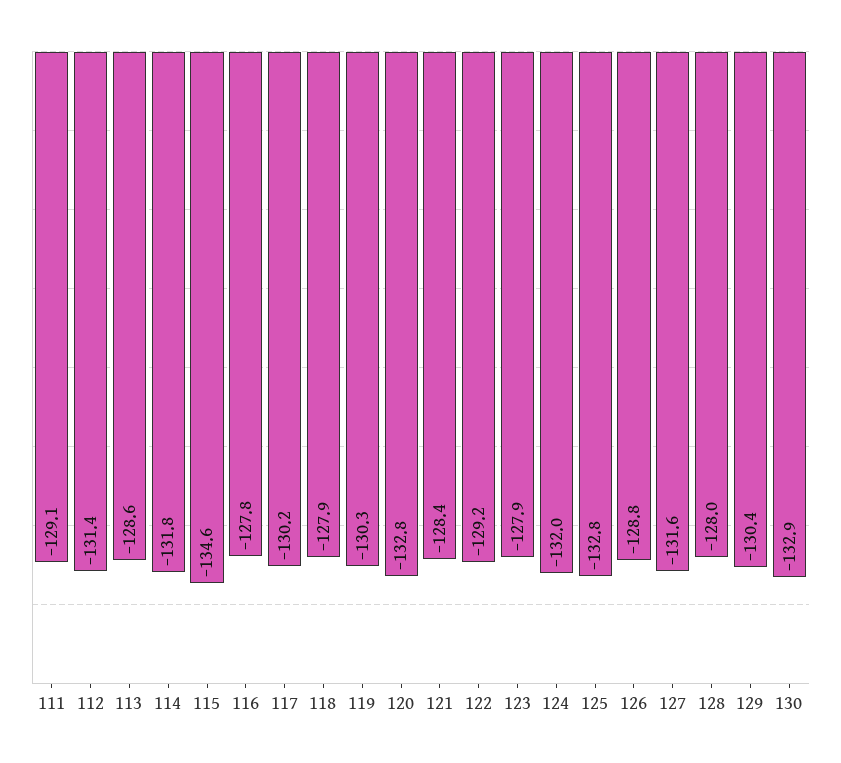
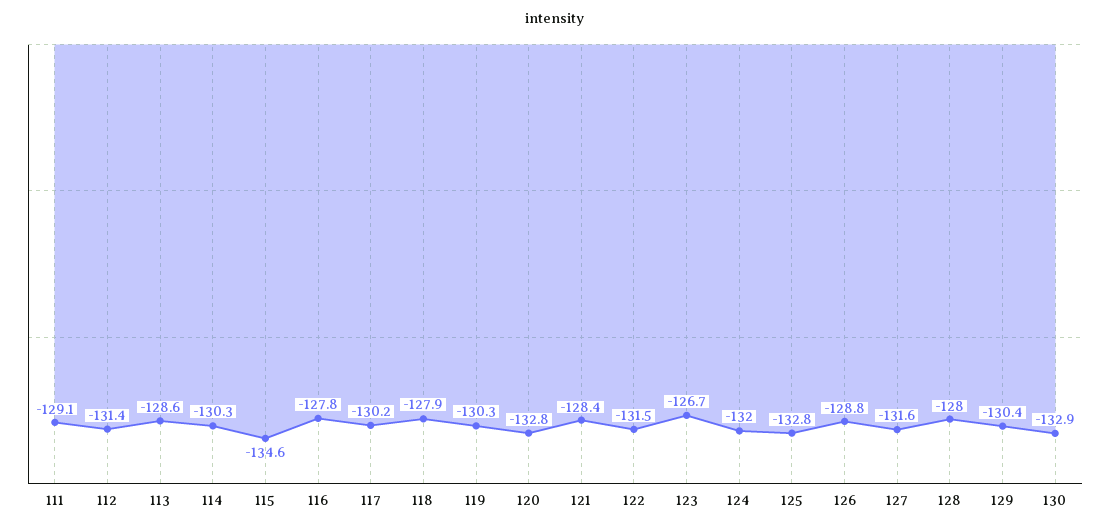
114: -131.8 -> -130.3
122: -129.2 -> -131.5
123: -127.9 -> -126.7

